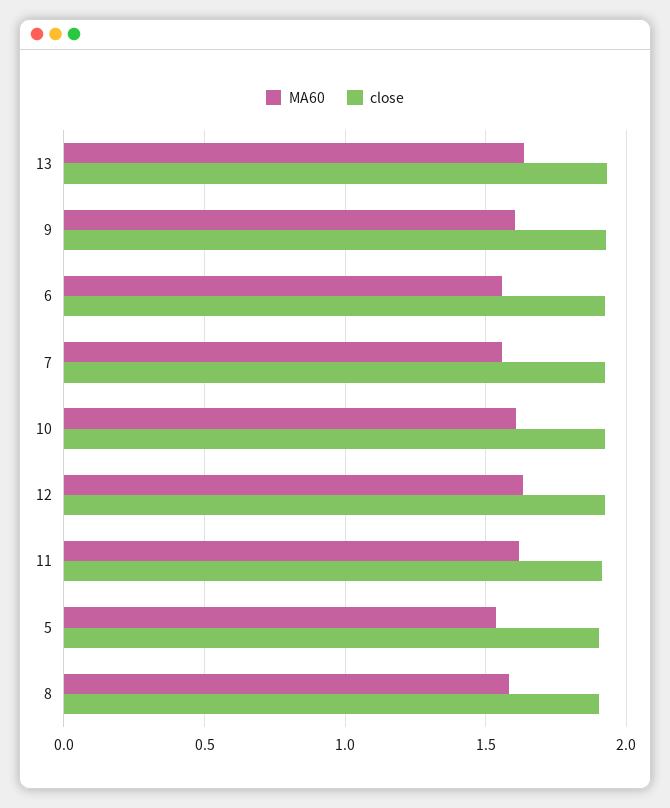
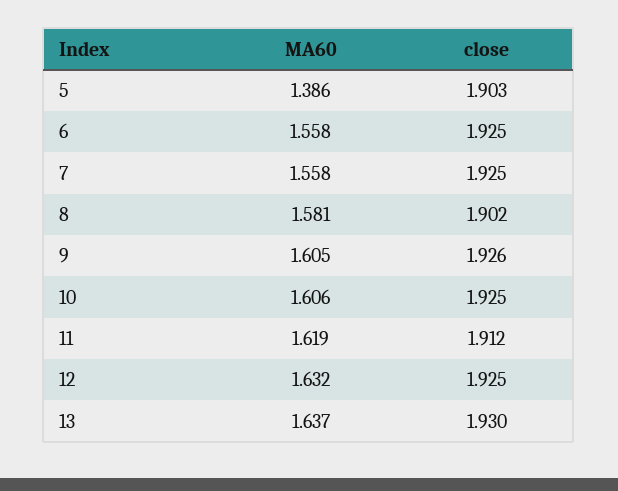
MA60, 5: 1.55 -> 1.386

